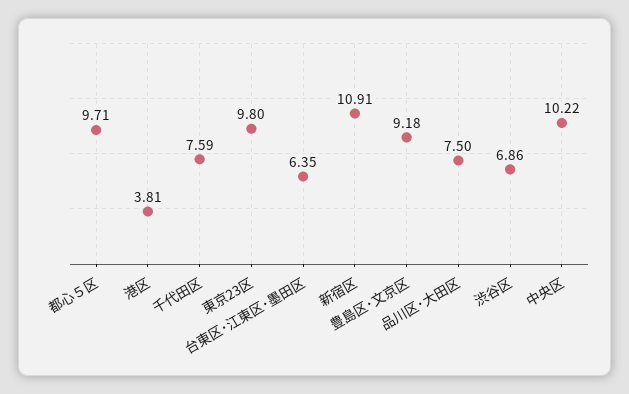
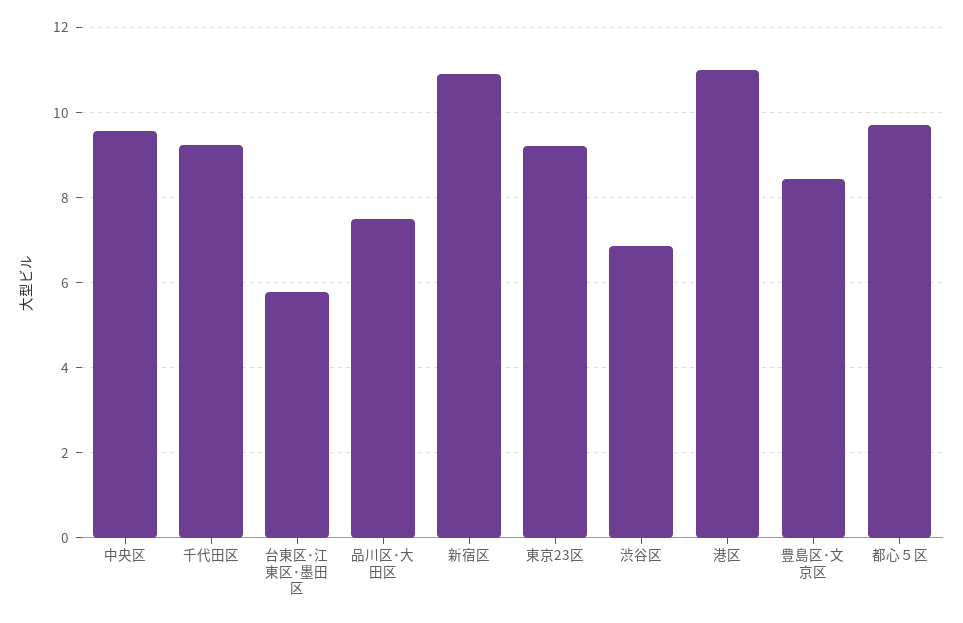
港区: 3.81 -> 11
千代田区: 7.59 -> 9.2
東京23区: 9.8 -> 9.2
台東区･江東区･墨田区: 6.35 -> 5.8
豊島区･文京区: 9.18 -> 8.4
中央区: 10.22 -> 9.6

